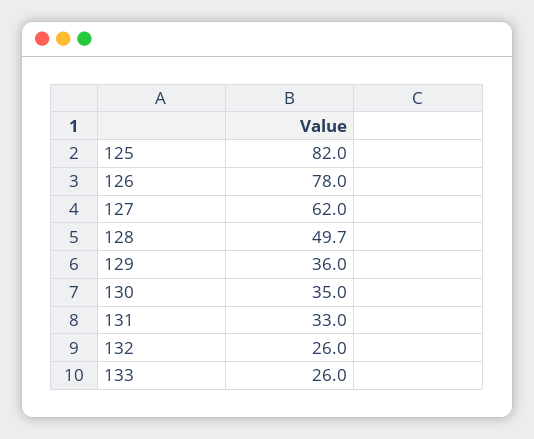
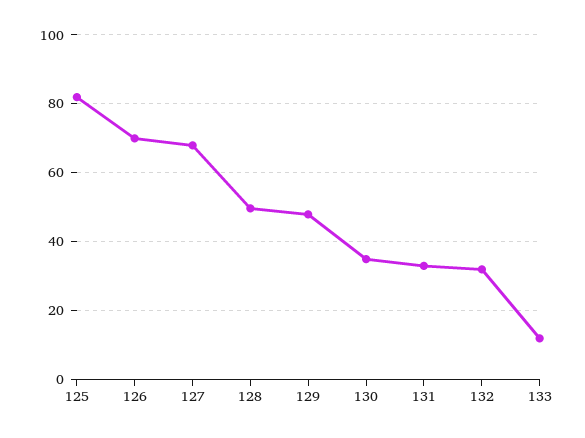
126: 78 -> 70
127: 62 -> 68
129: 36 -> 48
132: 26 -> 32
133: 26 -> 12

